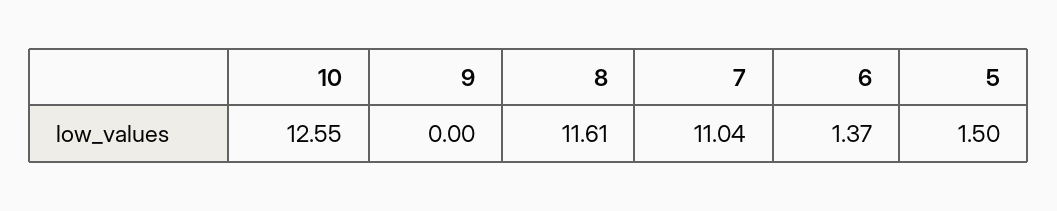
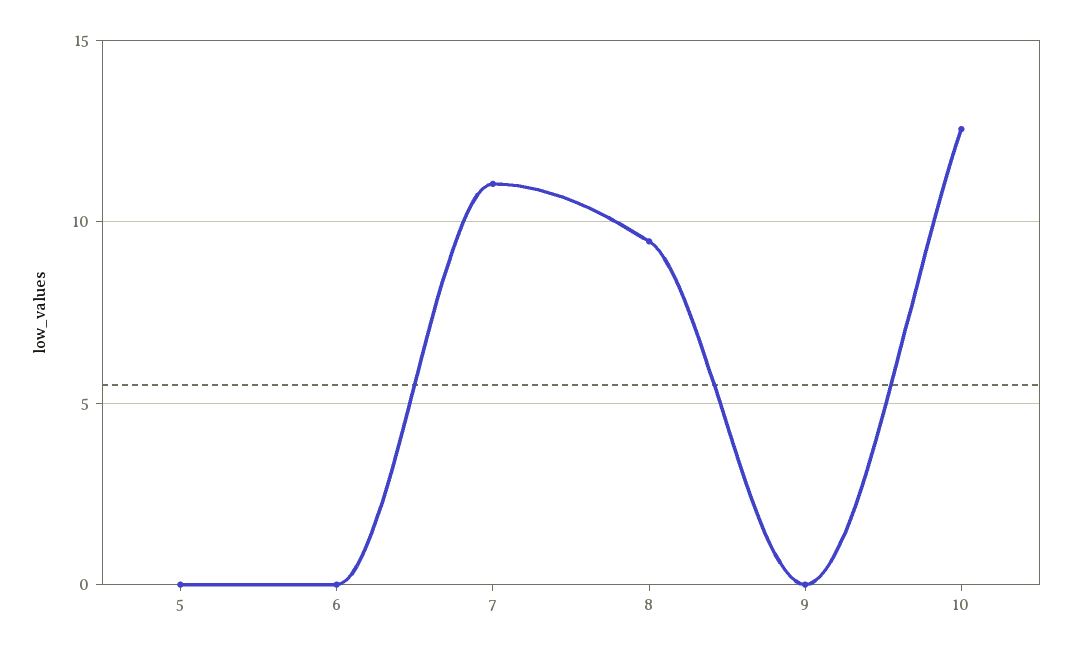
8: 11.61 -> 9.5
6: 1.37 -> 0
5: 1.5 -> 0

